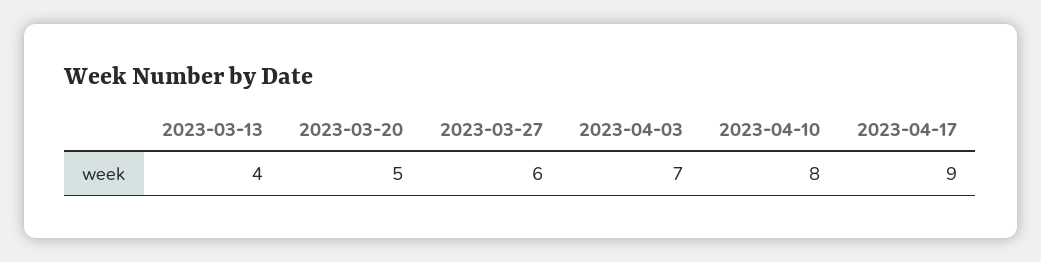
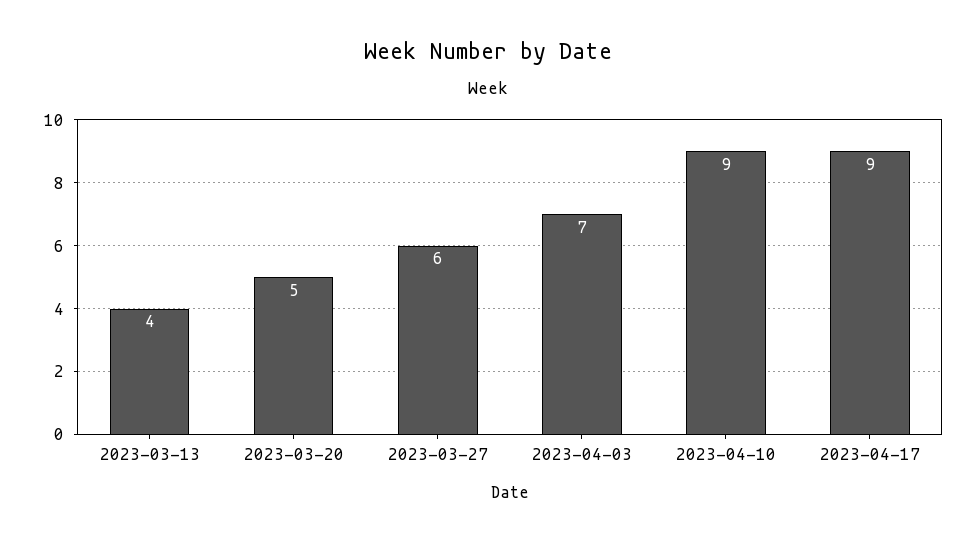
2023-04-10: 8 -> 9

